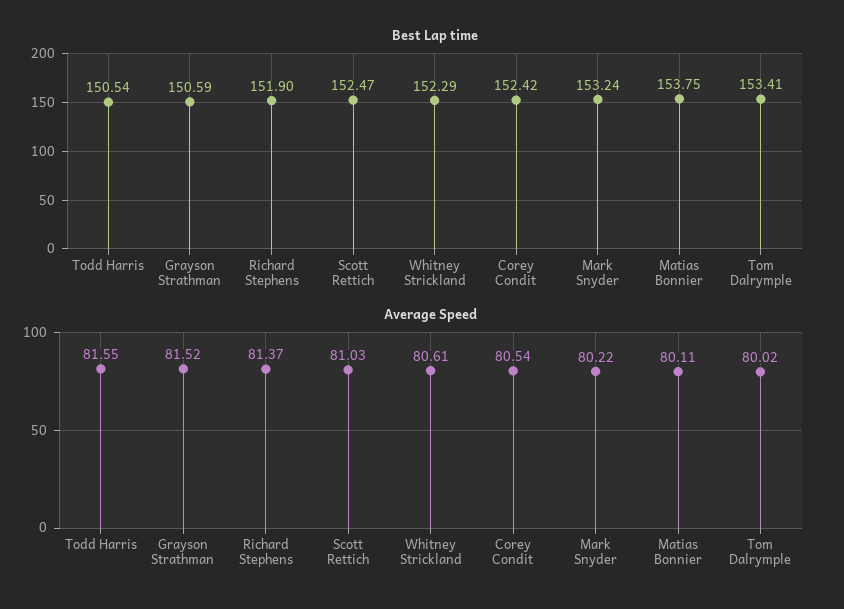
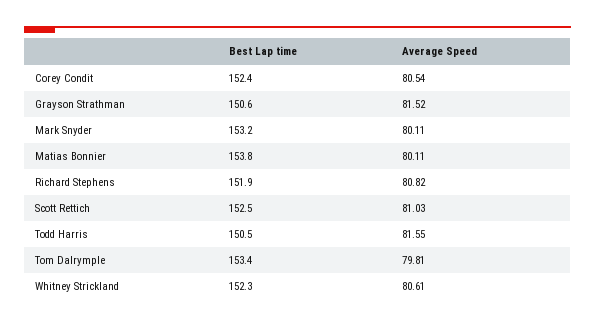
Average Speed, Richard Stephens: 81.37 -> 80.82
Average Speed, Mark Snyder: 80.22 -> 80.11
Average Speed, Tom Dalrymple: 80.02 -> 79.81

